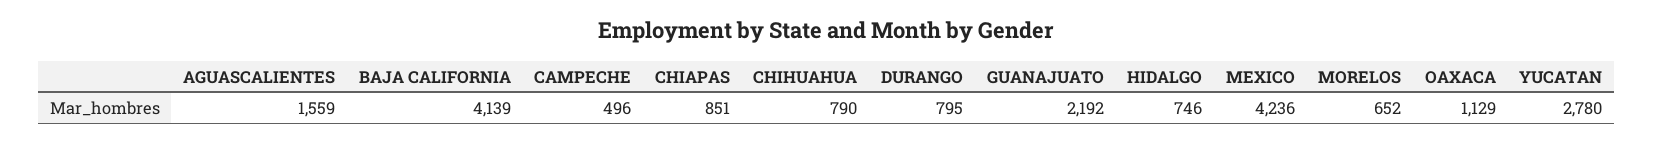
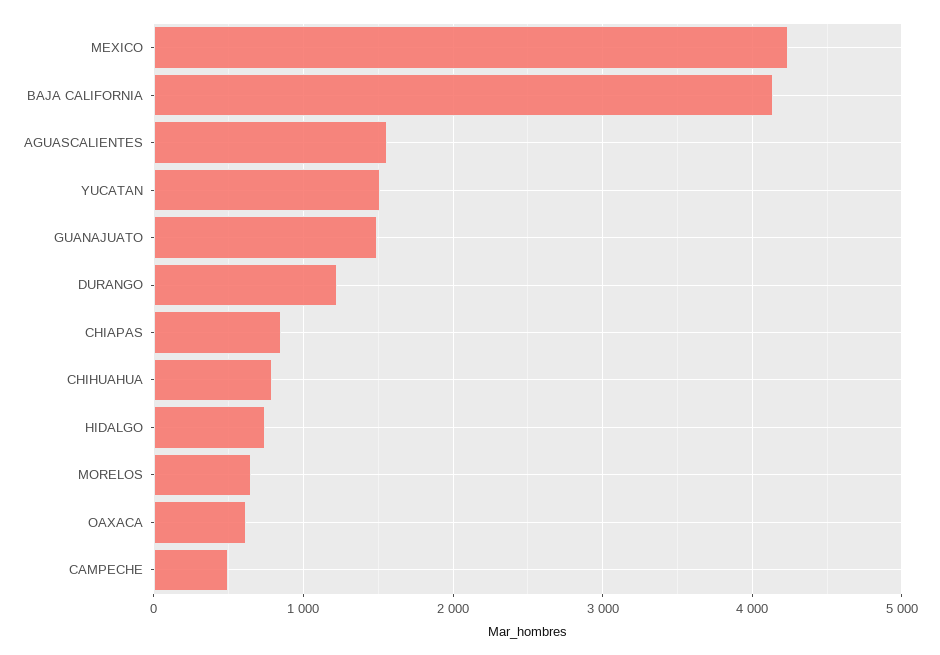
DURANGO: 795 -> 1200
GUANAJUATO: 2192 -> 1500
OAXACA: 1129 -> 600
YUCATAN: 2780 -> 1500

